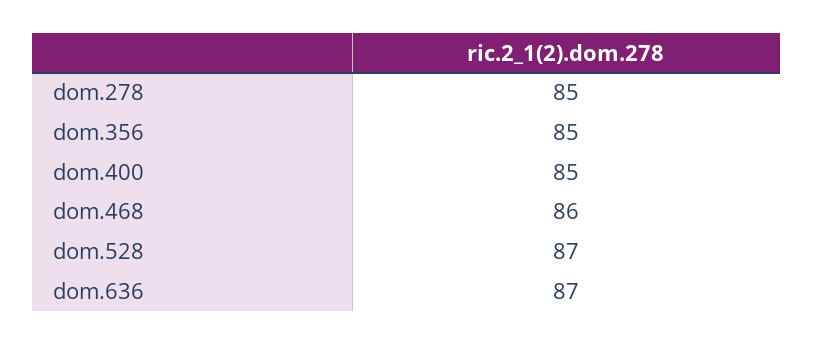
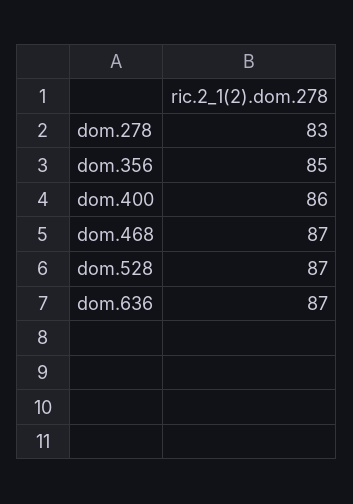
dom.278: 85 -> 83
dom.400: 85 -> 86
dom.468: 86 -> 87

